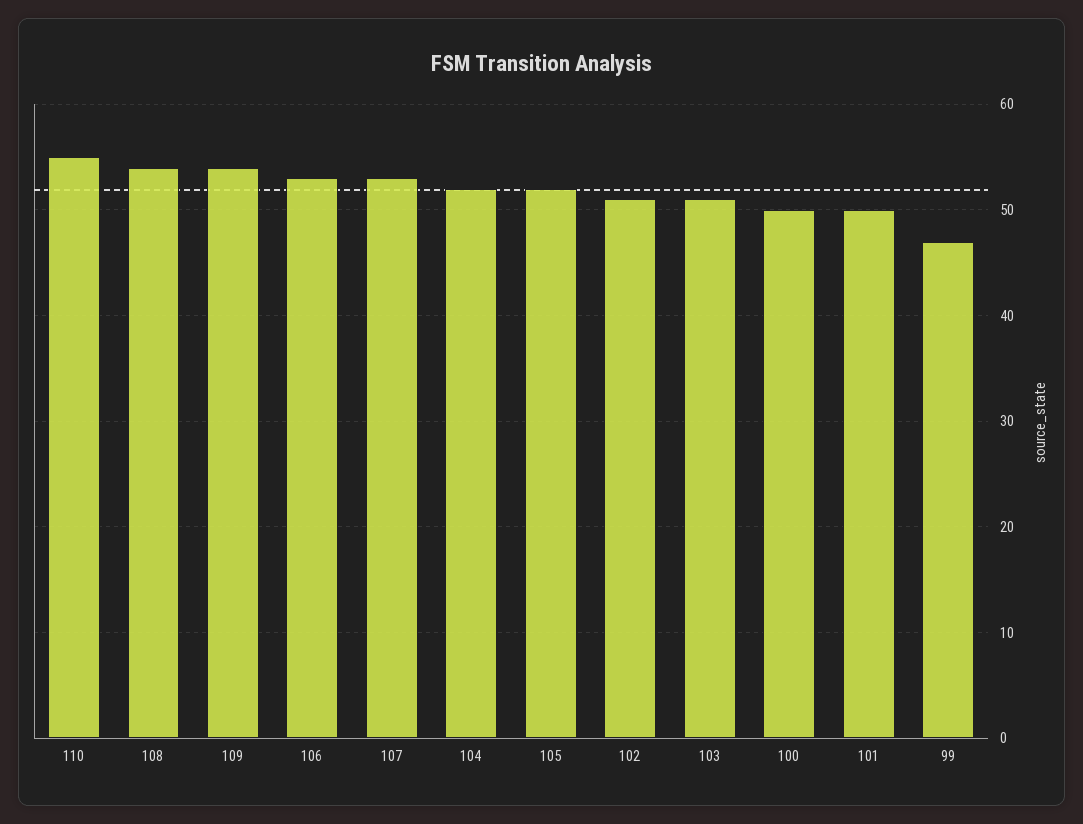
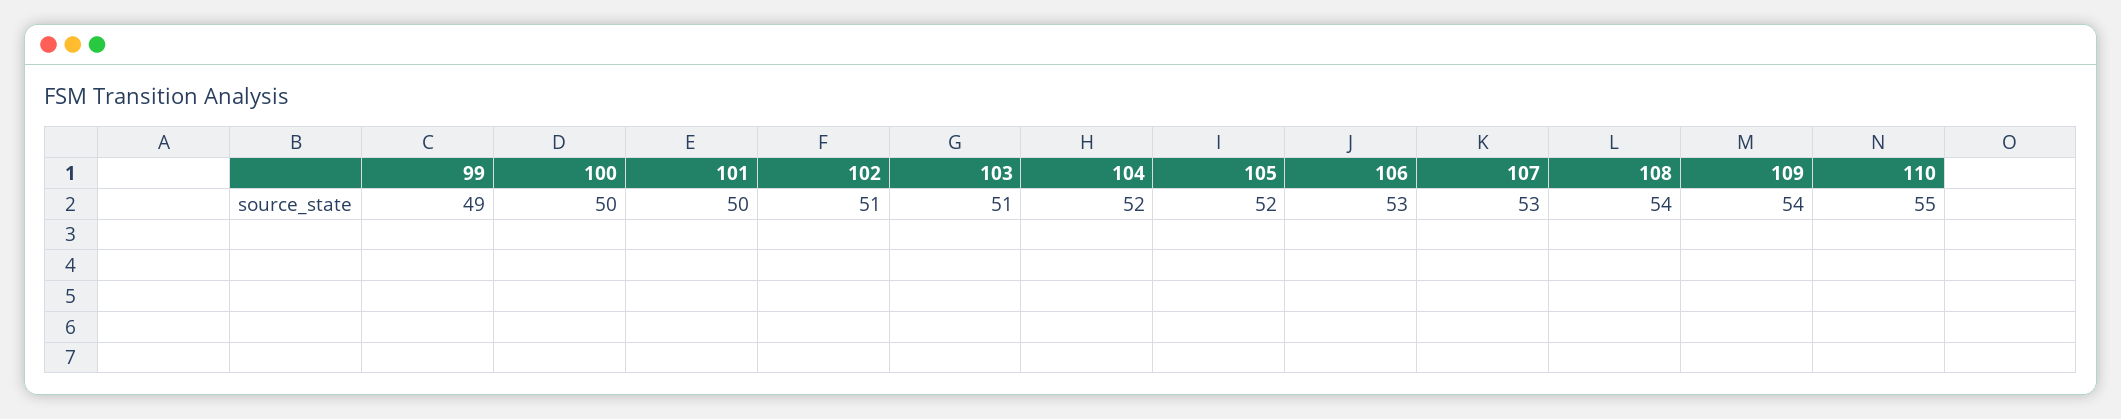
99: 47 -> 49

